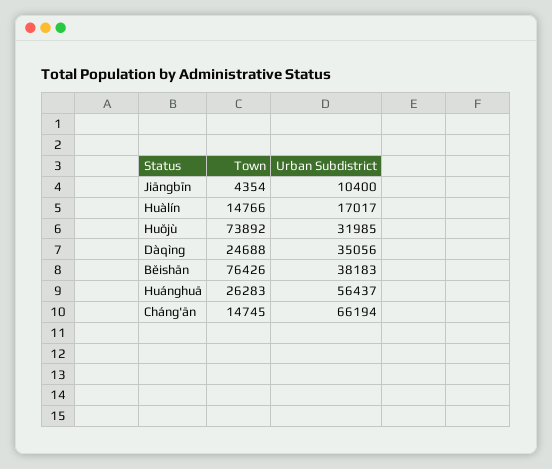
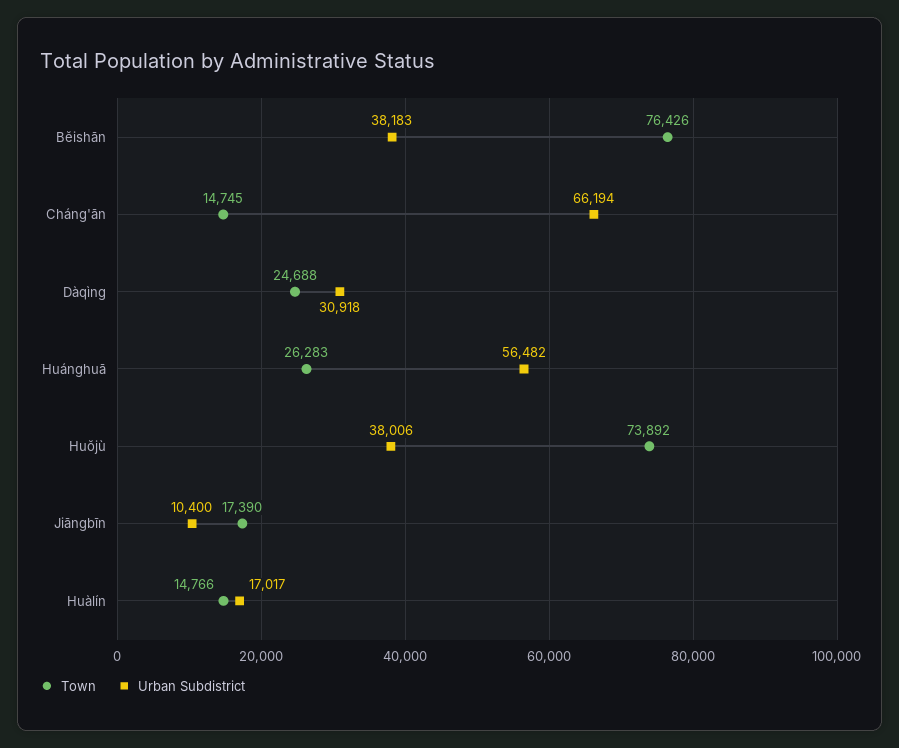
Town, Jiāngbīn: 4354 -> 17390
Urban Subdistrict, Huŏjù: 31985 -> 38006
Urban Subdistrict, Dàqìng: 35056 -> 30918
Urban Subdistrict, Huánghuā: 56437 -> 56482

